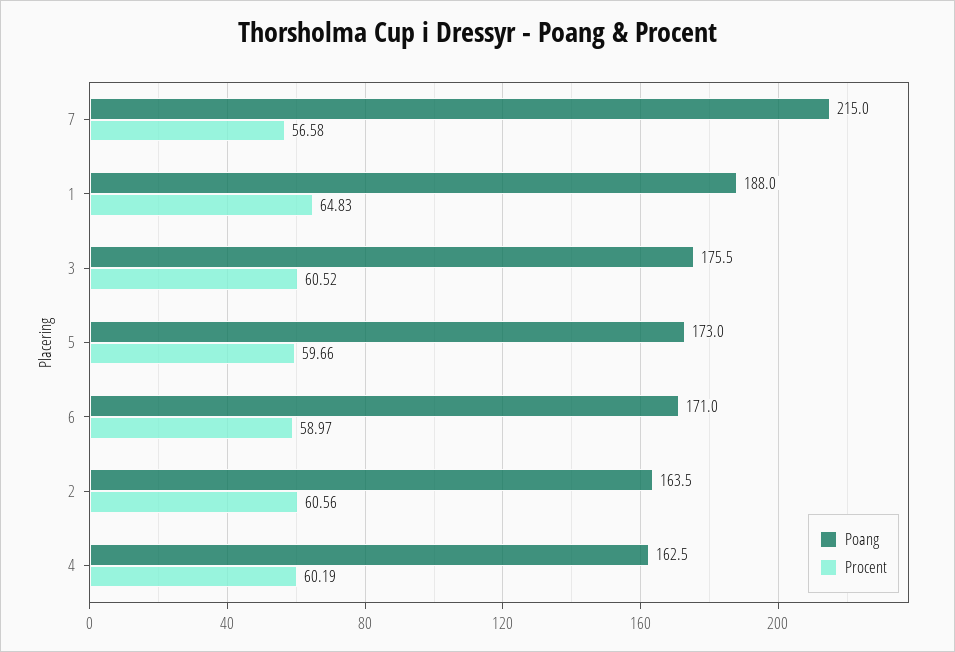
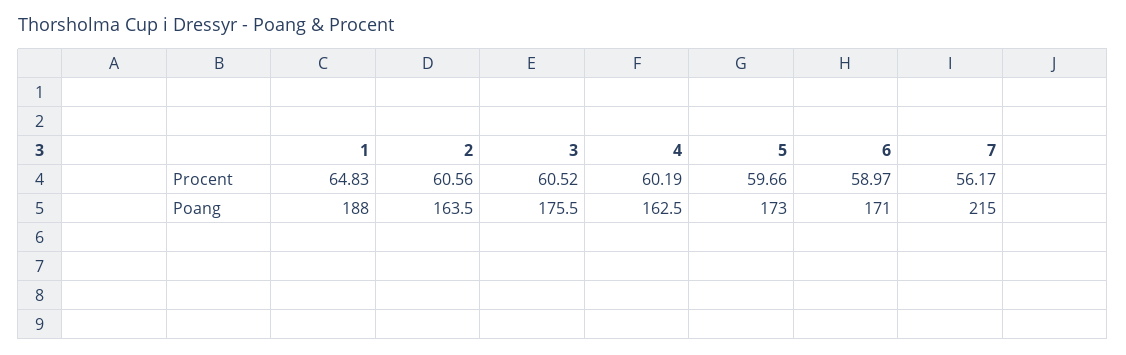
Procent, 7: 56.58 -> 56.17

